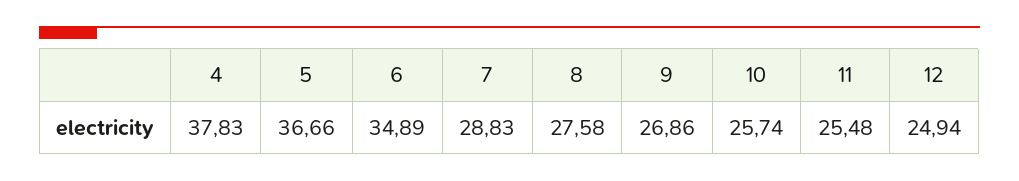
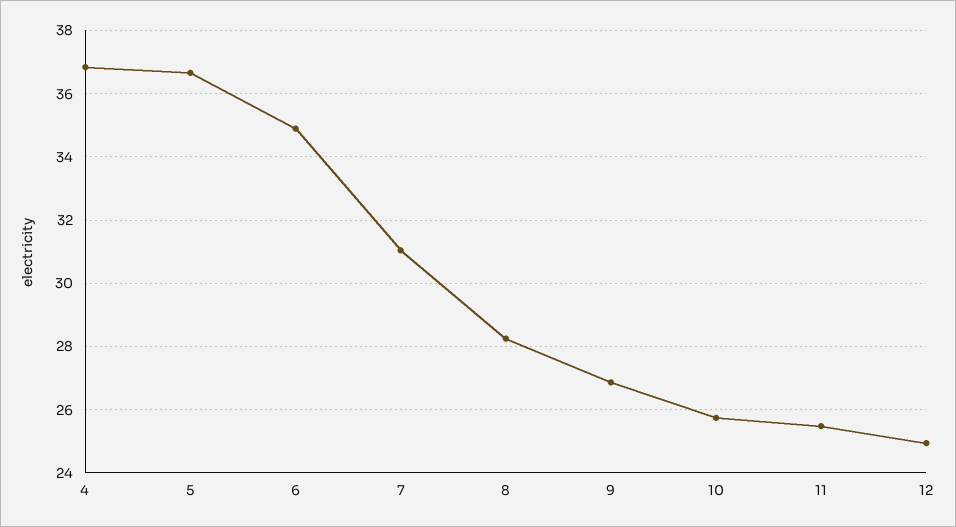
4: 37.83 -> 36.8
7: 28.83 -> 31
8: 27.58 -> 28.2

